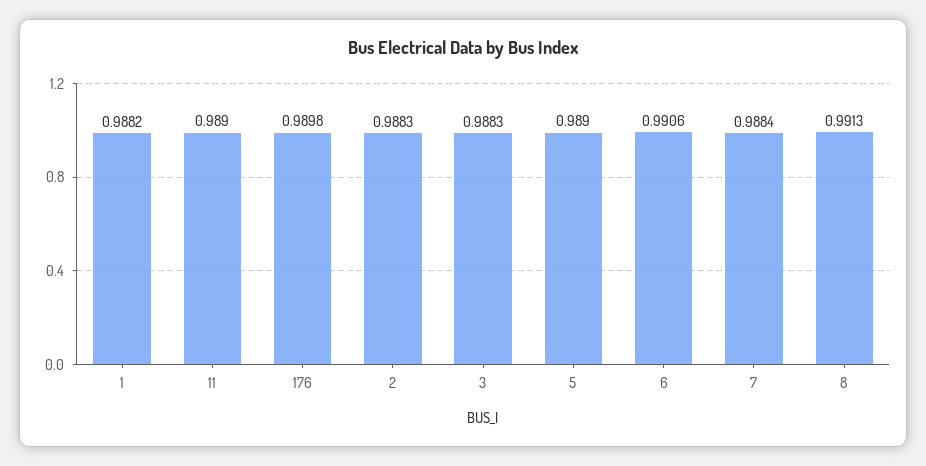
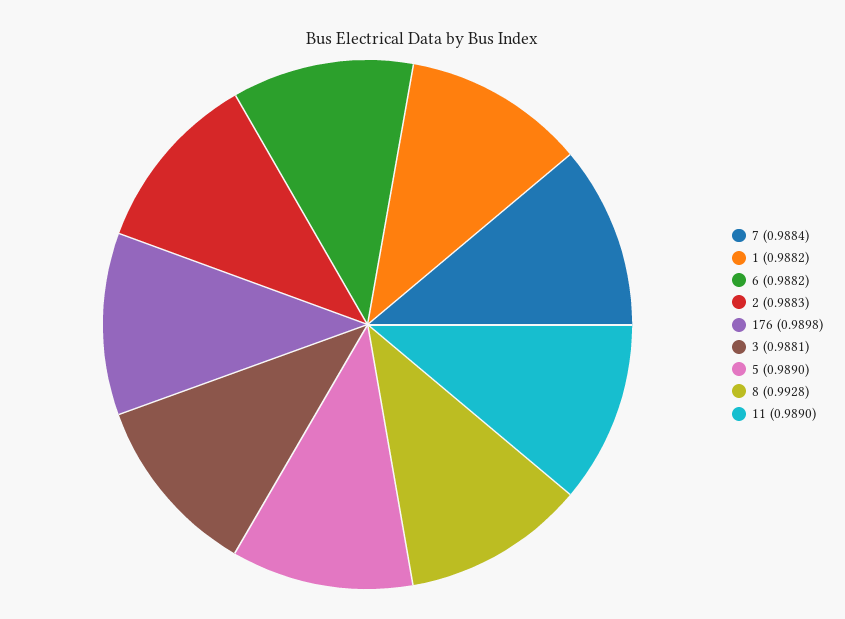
3: 0.9883 -> 0.9881
6: 0.9906 -> 0.9882
8: 0.9913 -> 0.9928

